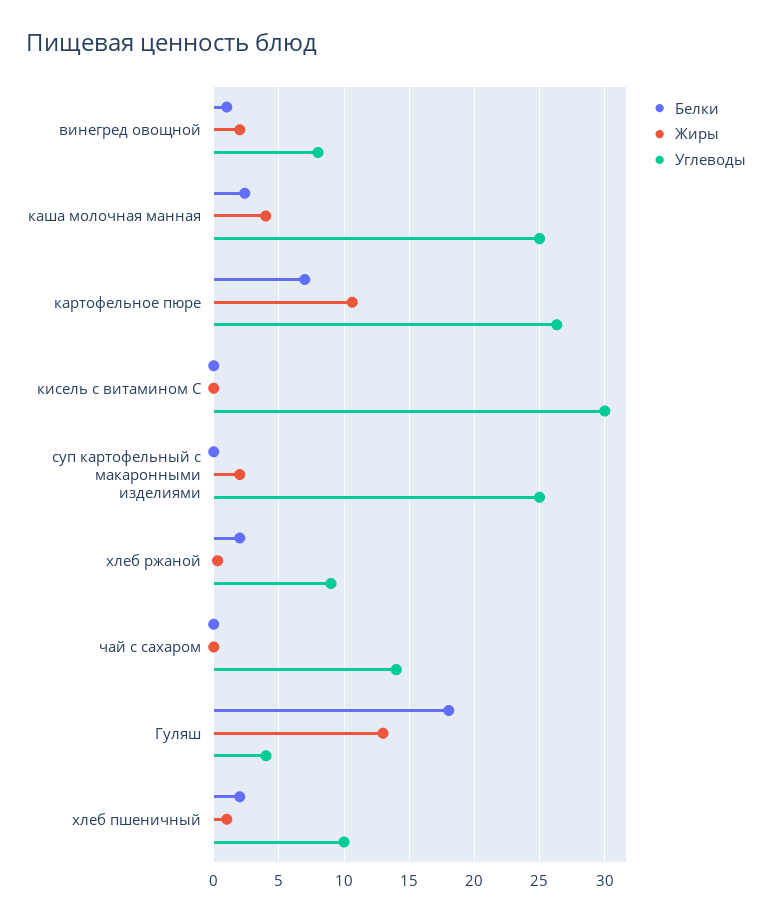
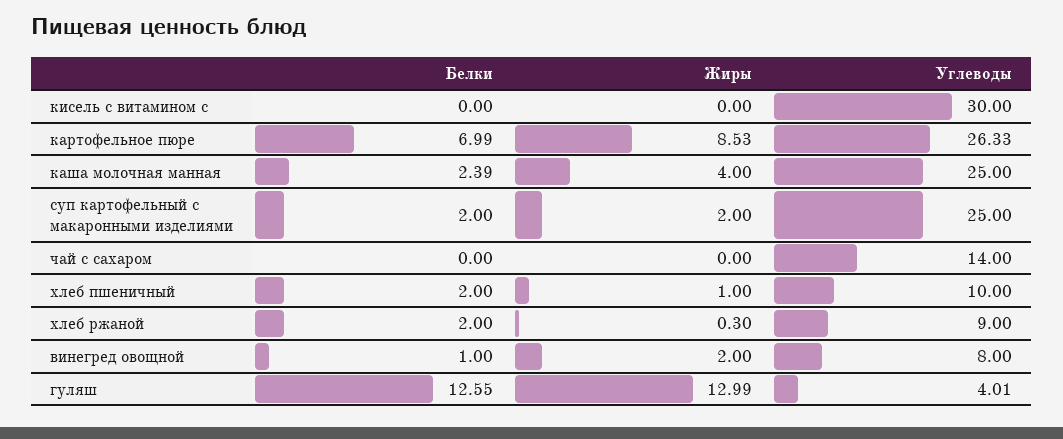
Жиры, картофельное пюре: 10.5 -> 8.53
Белки, суп картофельный с макаронными изделиями: 0 -> 2
Белки, Гуляш: 18 -> 12.55

